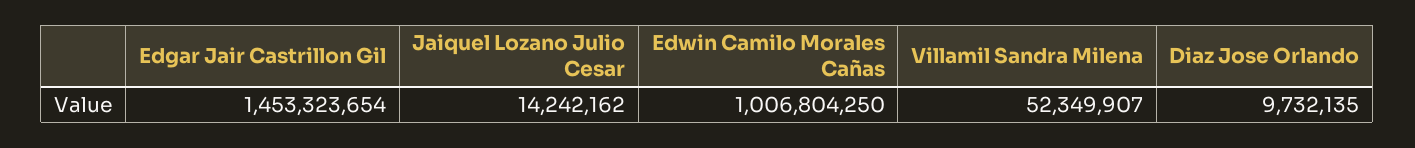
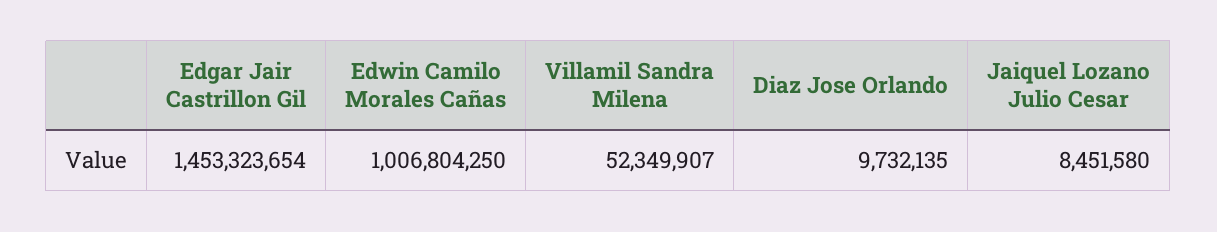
Jaiquel Lozano Julio Cesar: 14242162 -> 8451580

